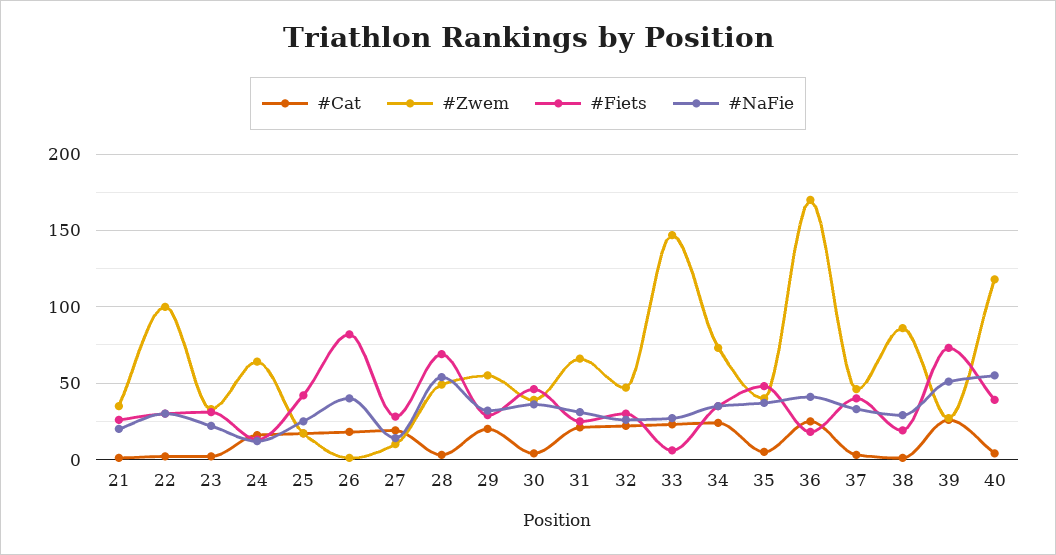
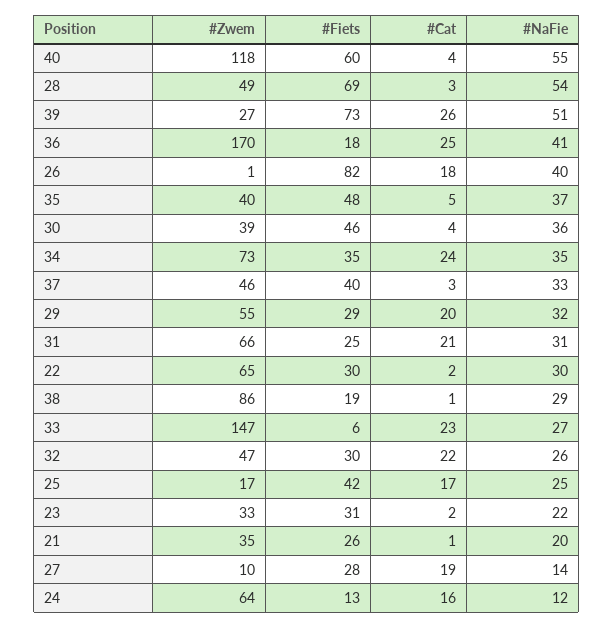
#Zwem, 22: 100 -> 65
#Fiets, 40: 40 -> 60

